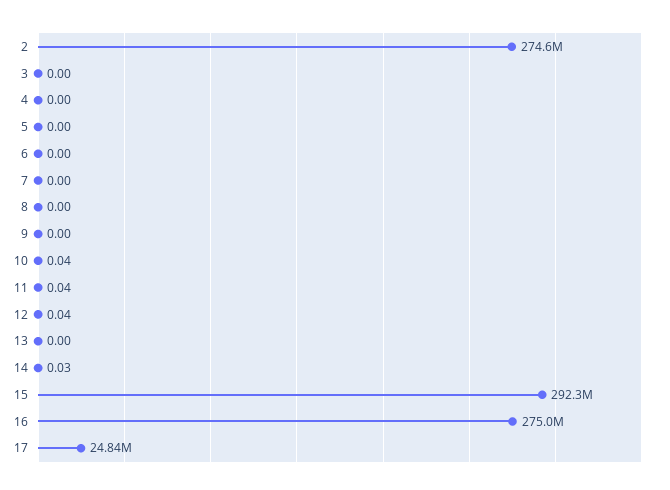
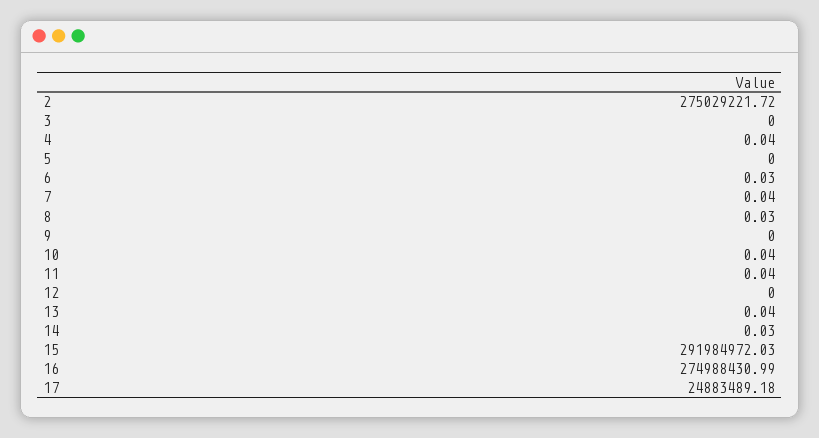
2: 274600000 -> 275029221.72
4: 0 -> 0.04
6: 0 -> 0.03
7: 0 -> 0.04
8: 0 -> 0.03
12: 0.04 -> 0
13: 0 -> 0.04
15: 292300000 -> 291984972.03
17: 24840000 -> 24883489.18

